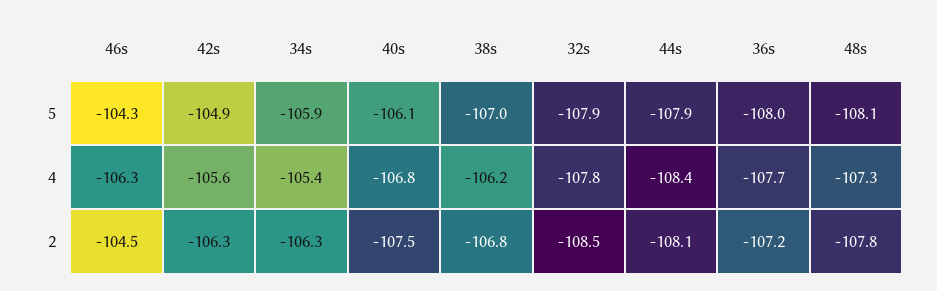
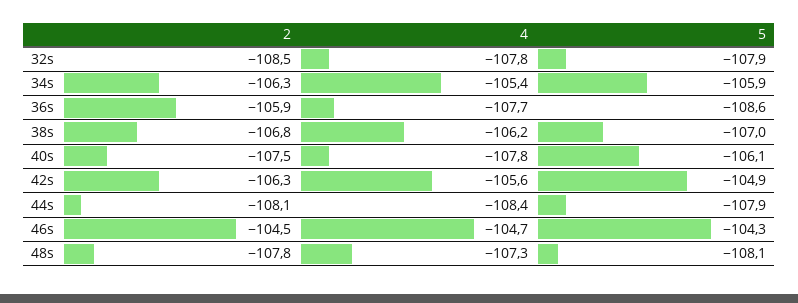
36s, 5: -108 -> -108.6
46s, 4: -106.3 -> -104.7
40s, 4: -106.8 -> -107.8
36s, 2: -107.2 -> -105.9

